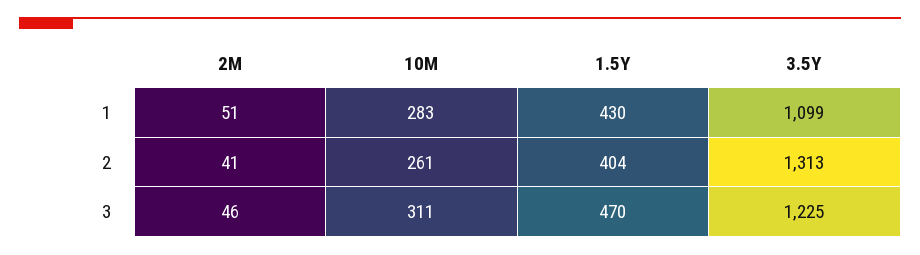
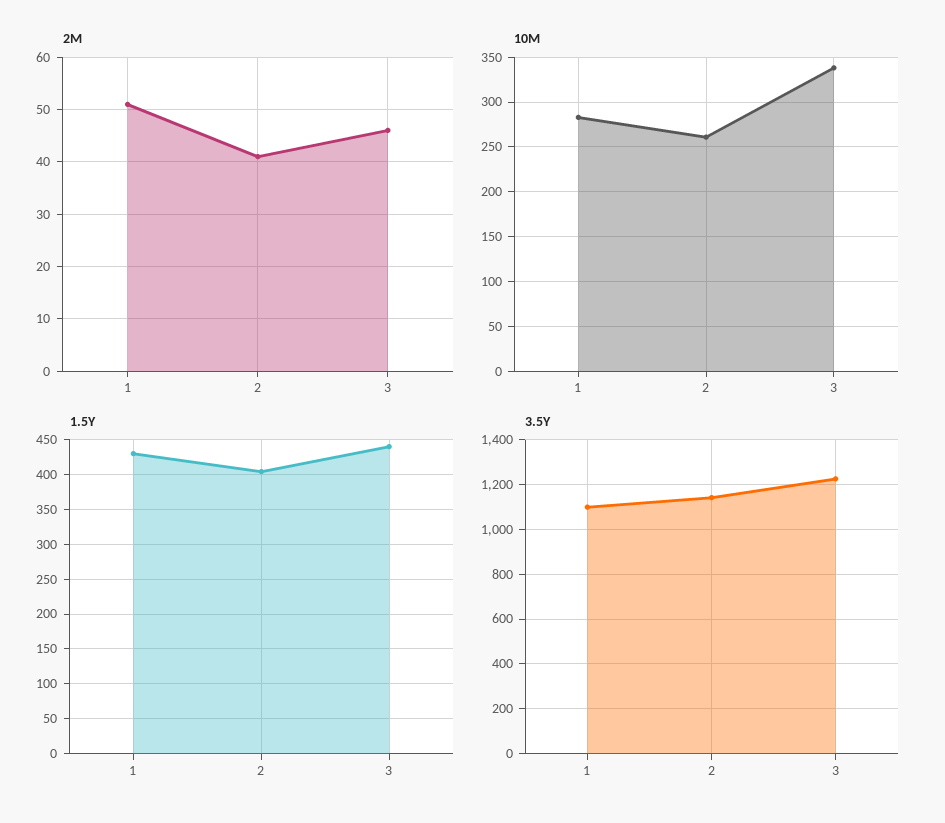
3.5Y, 2: 1313 -> 1150
10M, 3: 311 -> 340
1.5Y, 3: 470 -> 440

